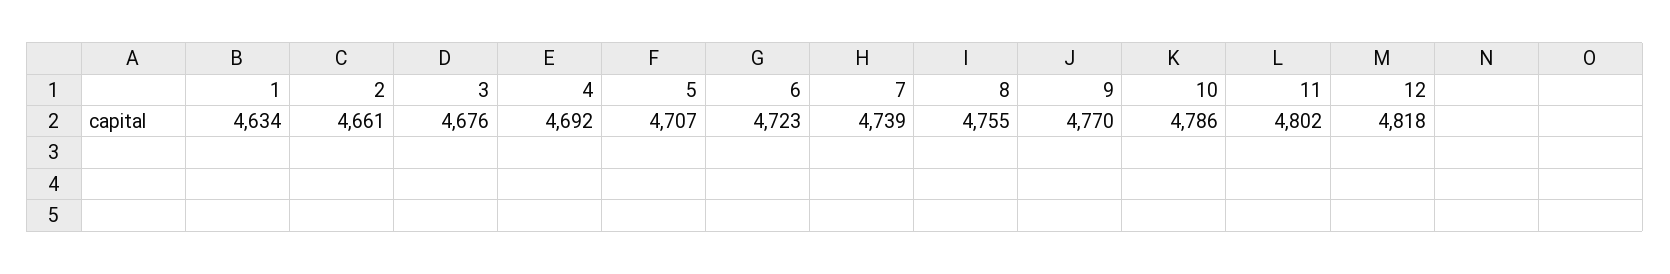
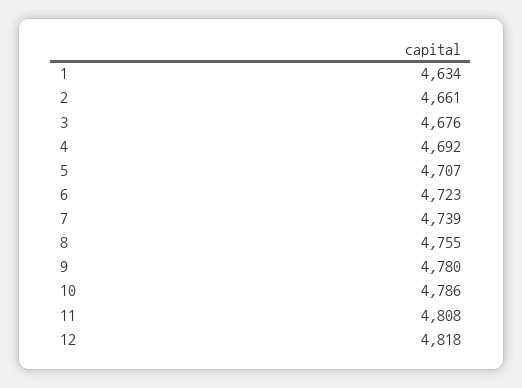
9: 4770 -> 4780
11: 4802 -> 4808

